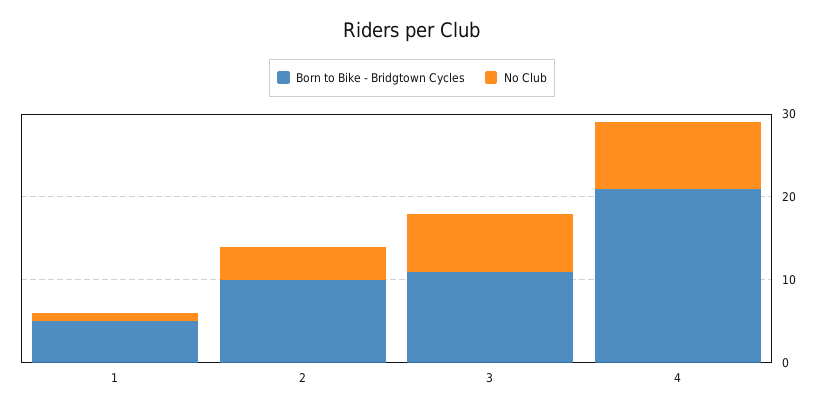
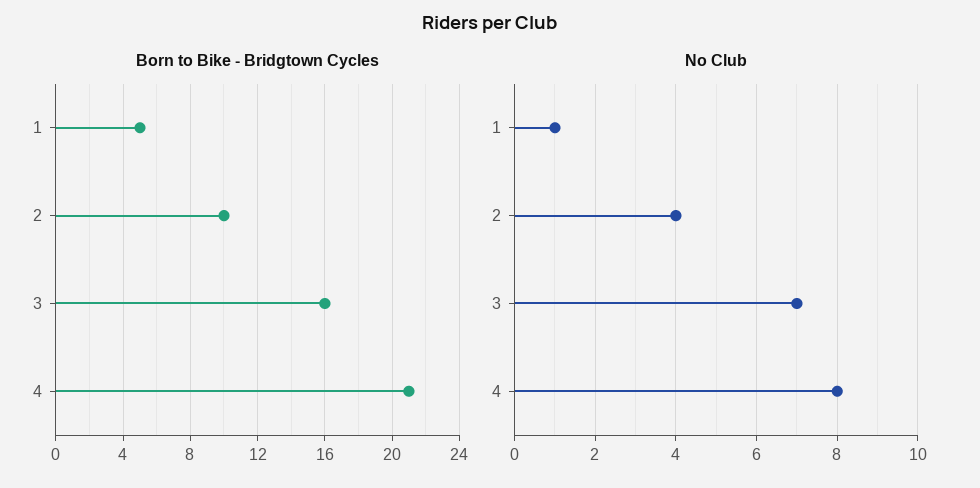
Born to Bike - Bridgtown Cycles, 3: 11 -> 16

